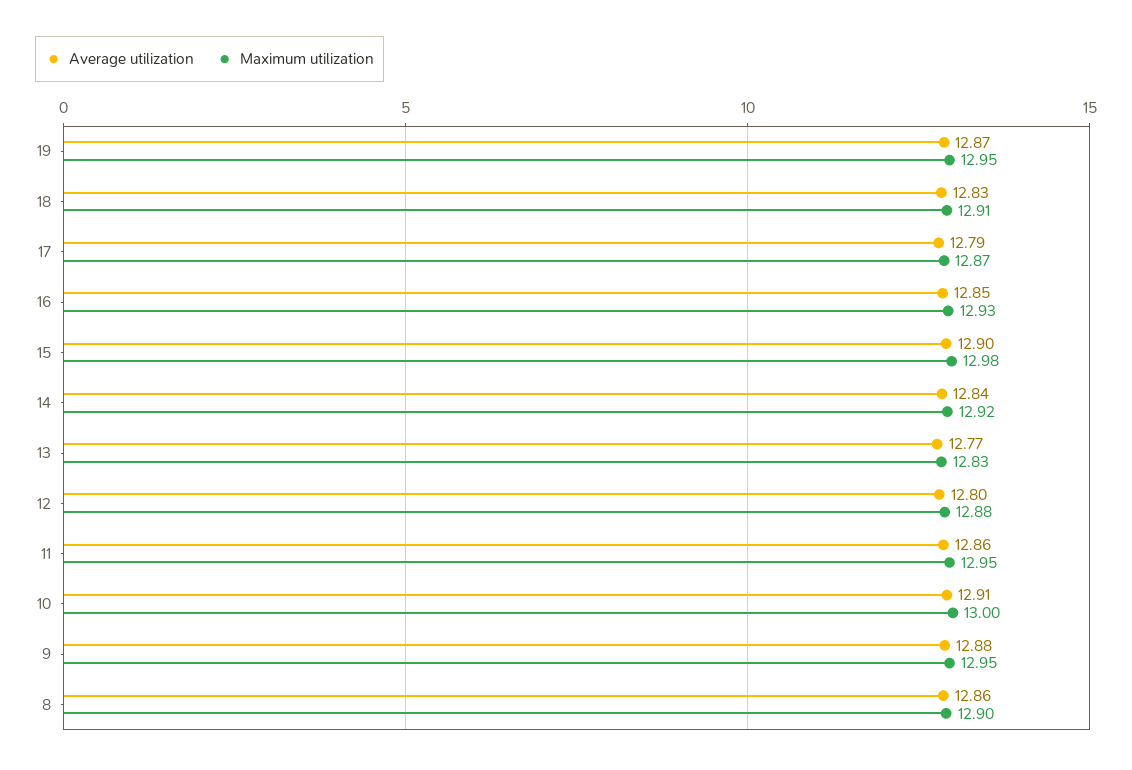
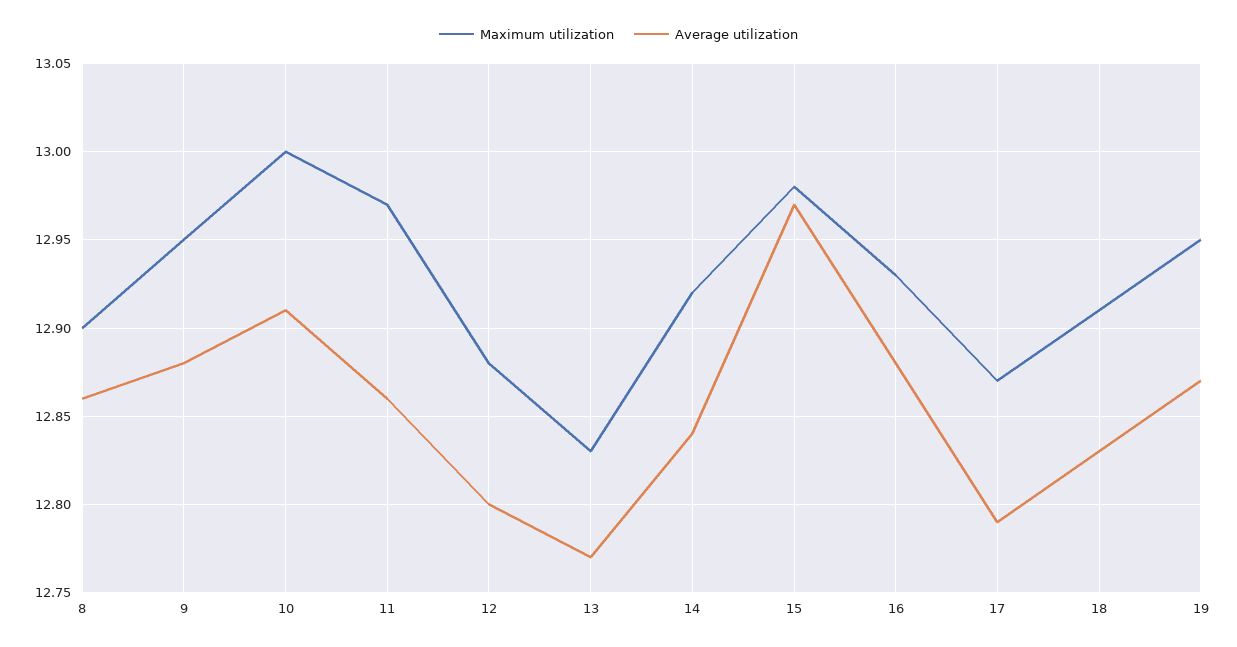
Average utilization, 16: 12.85 -> 12.88
Average utilization, 15: 12.9 -> 12.97
Maximum utilization, 11: 12.95 -> 12.97

